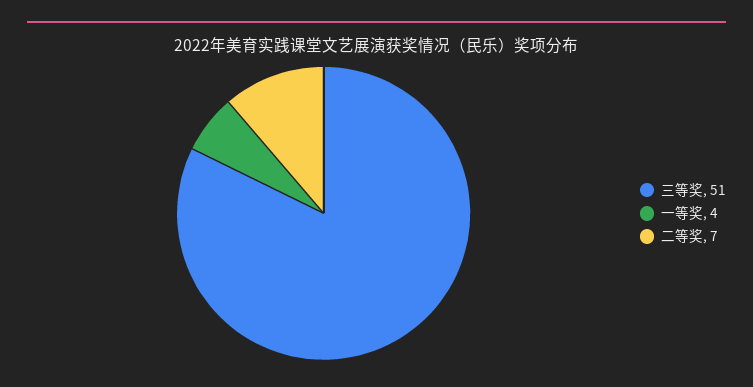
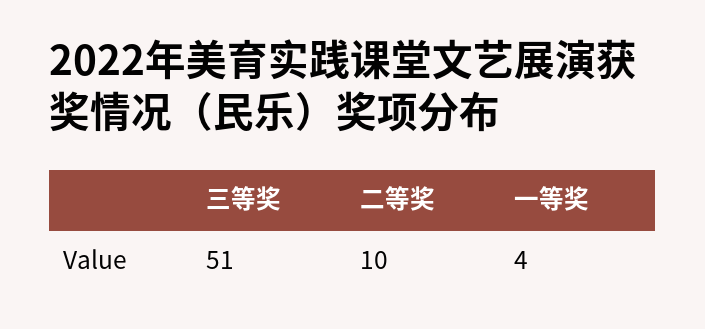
二等奖: 7 -> 10

